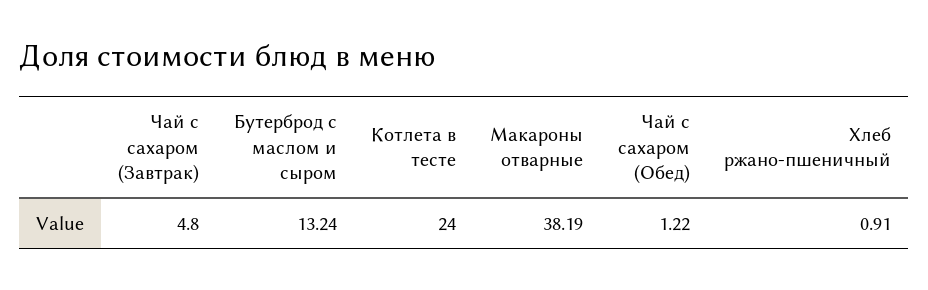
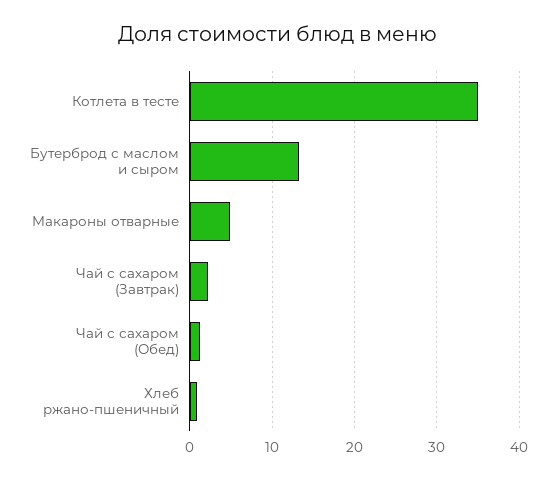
Чай с сахаром (Завтрак): 4.8 -> 2
Котлета в тесте: 24 -> 35
Макароны отварные: 38.19 -> 5

